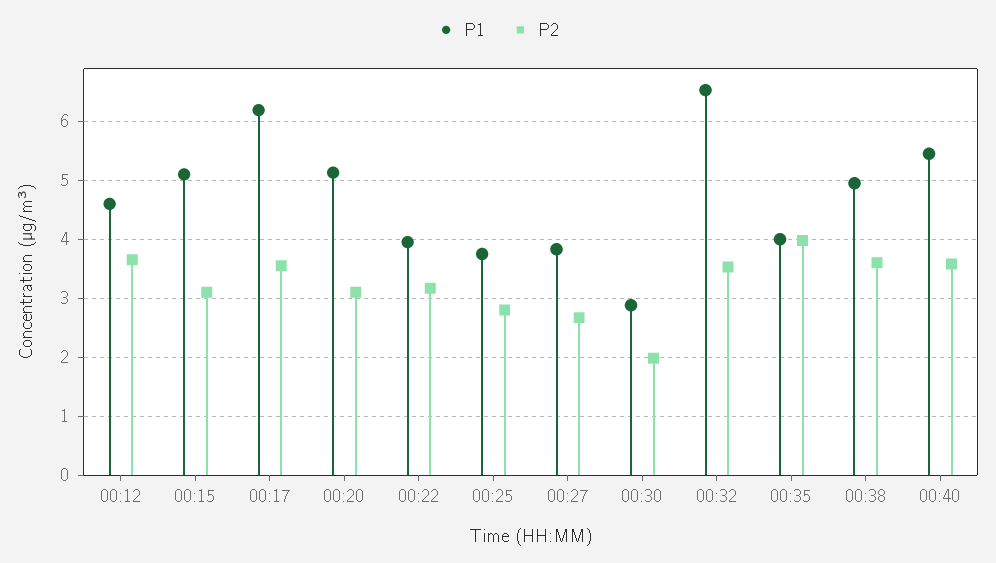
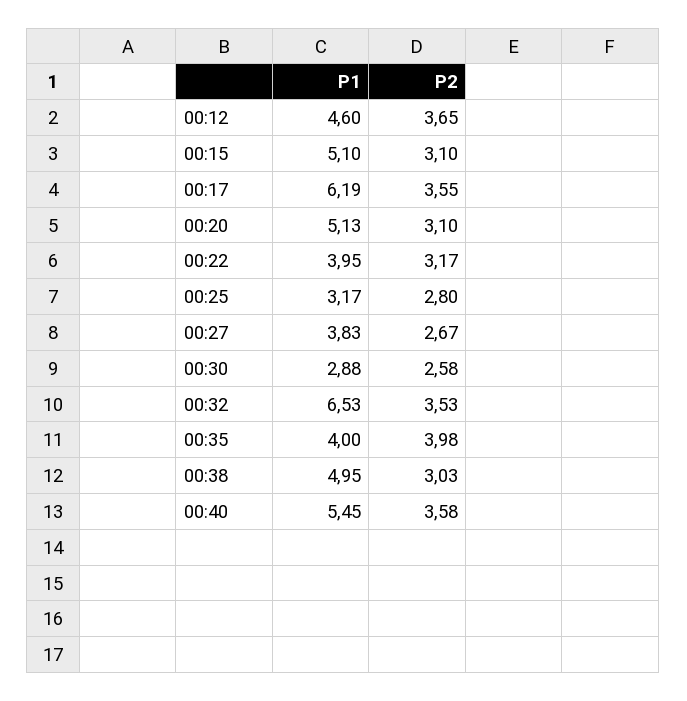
P1, 00:25: 3.8 -> 3.17
P2, 00:30: 2 -> 2.58
P2, 00:38: 3.6 -> 3.03

